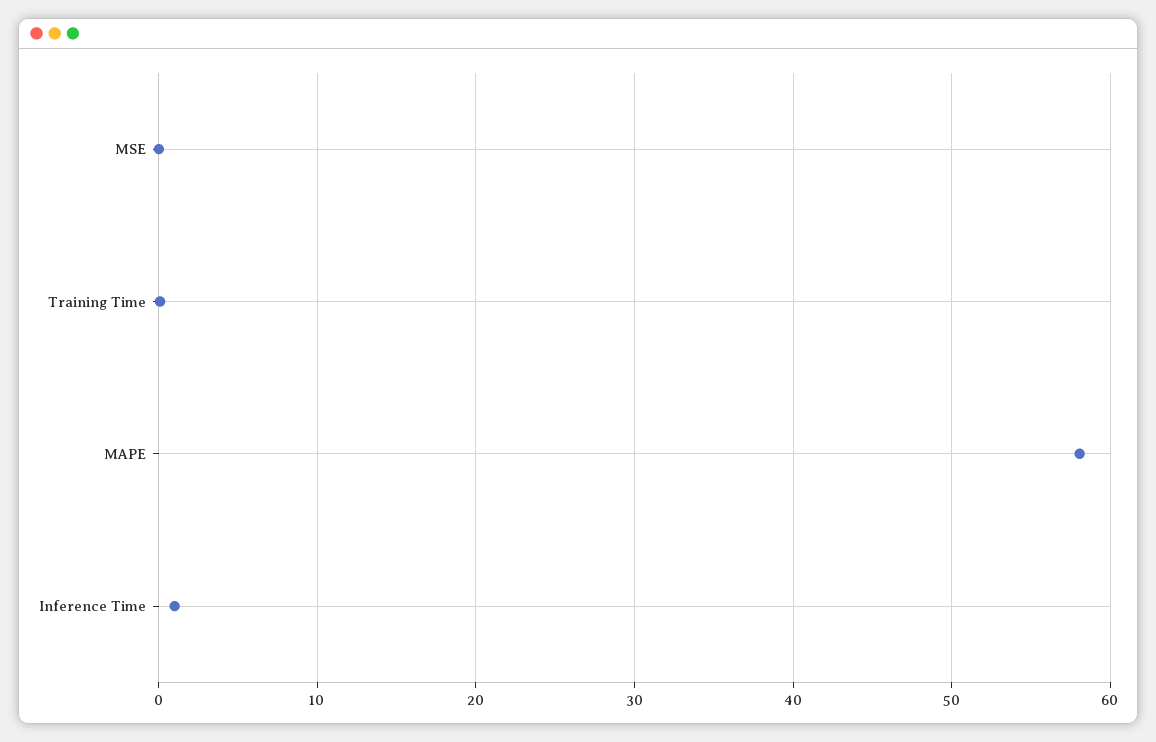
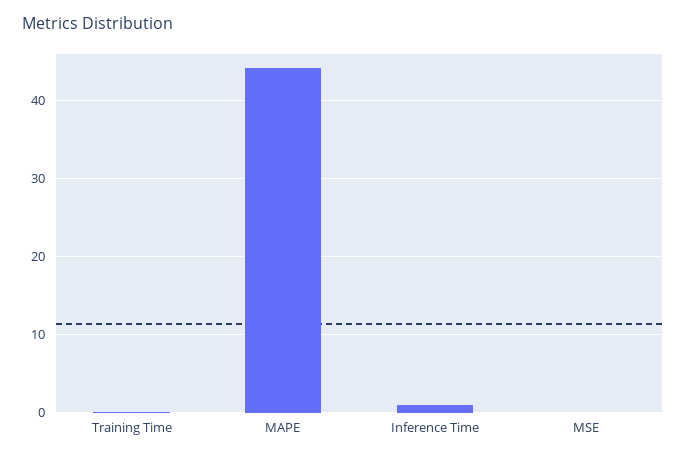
MAPE: 58 -> 44

